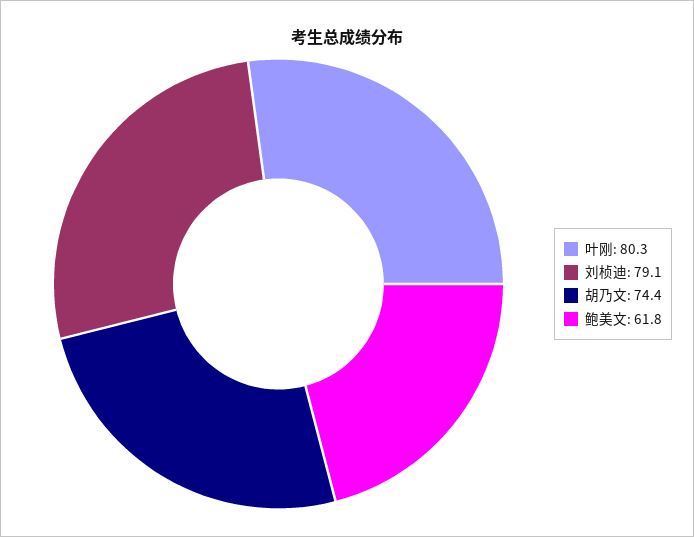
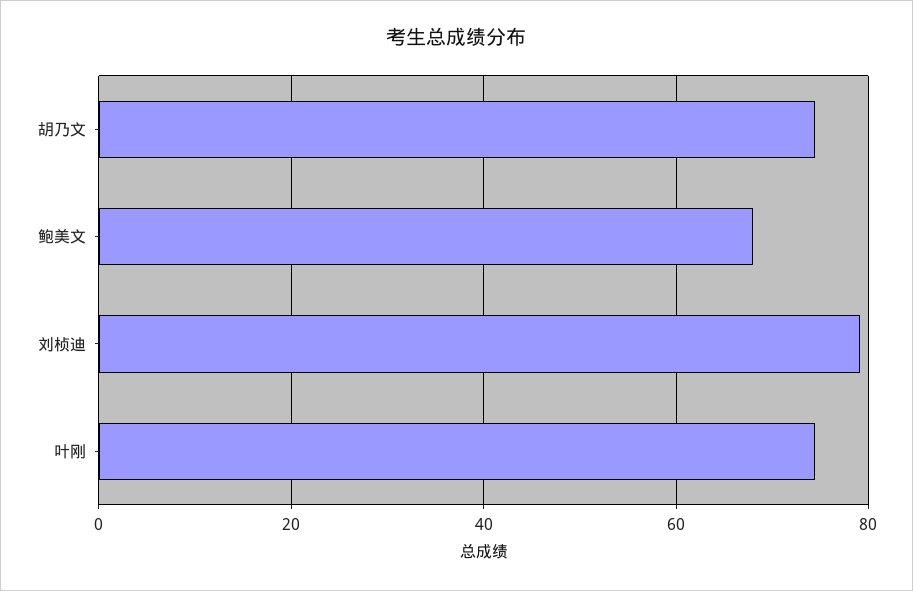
叶刚: 80.3 -> 74
鲍美文: 61.8 -> 68

